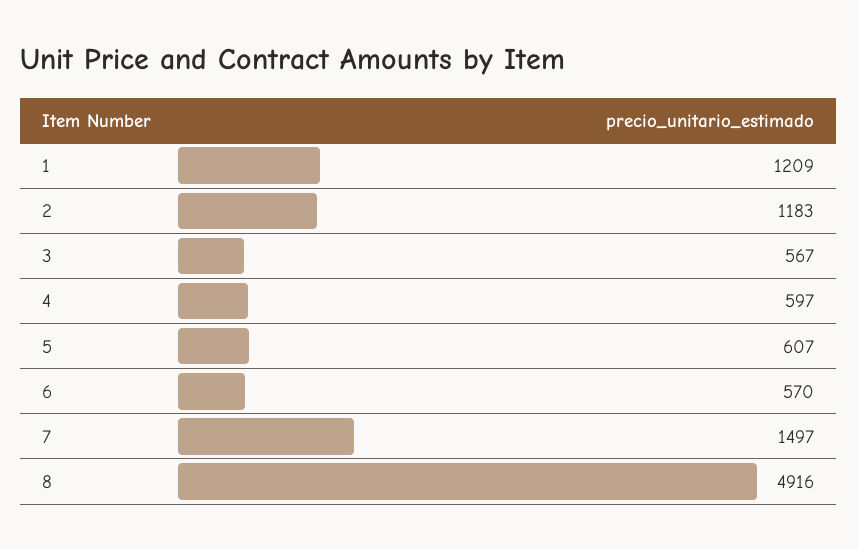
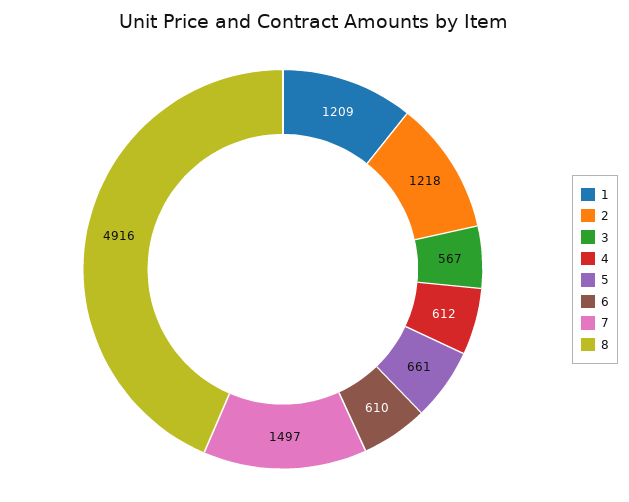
2: 1183 -> 1218
4: 597 -> 612
5: 607 -> 661
6: 570 -> 610

